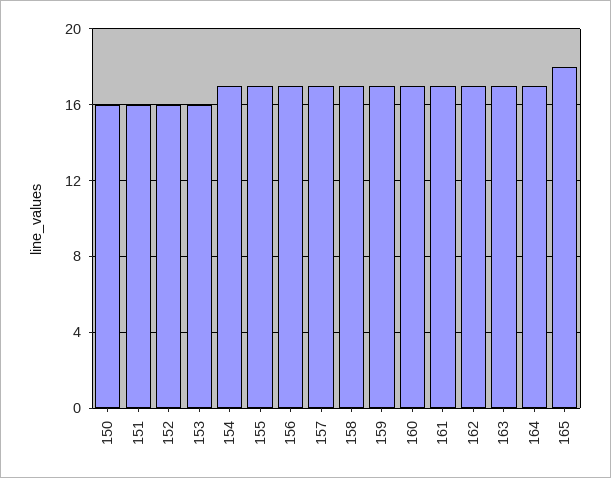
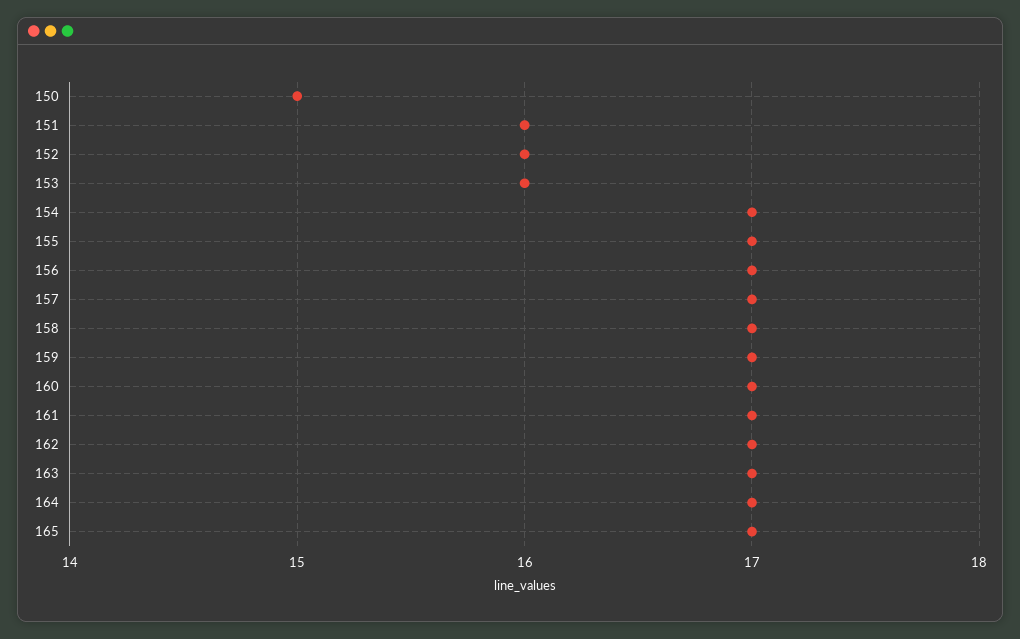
150: 16 -> 15
165: 18 -> 17

